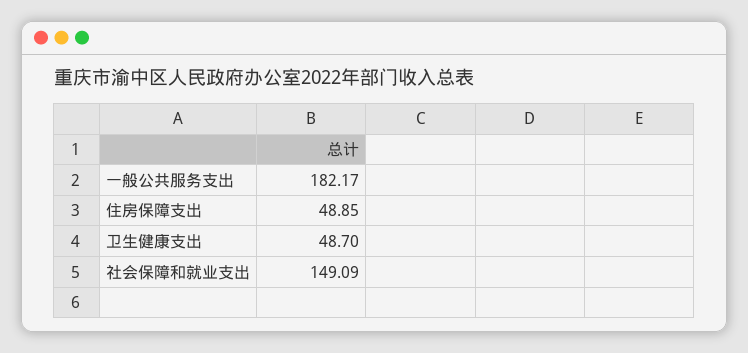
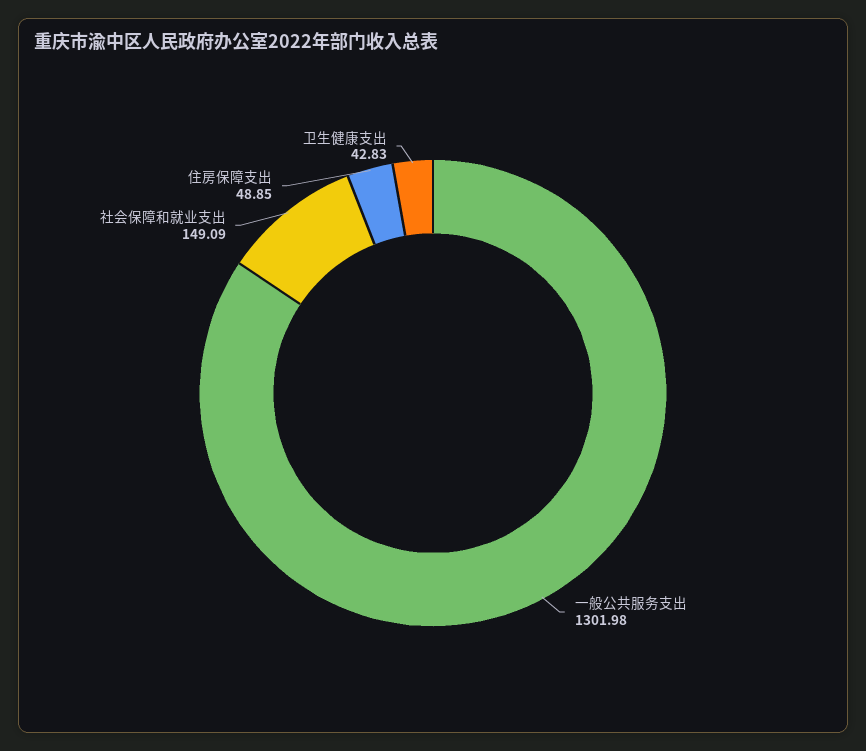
一般公共服务支出: 182.17 -> 1301.98
卫生健康支出: 48.7 -> 42.83

